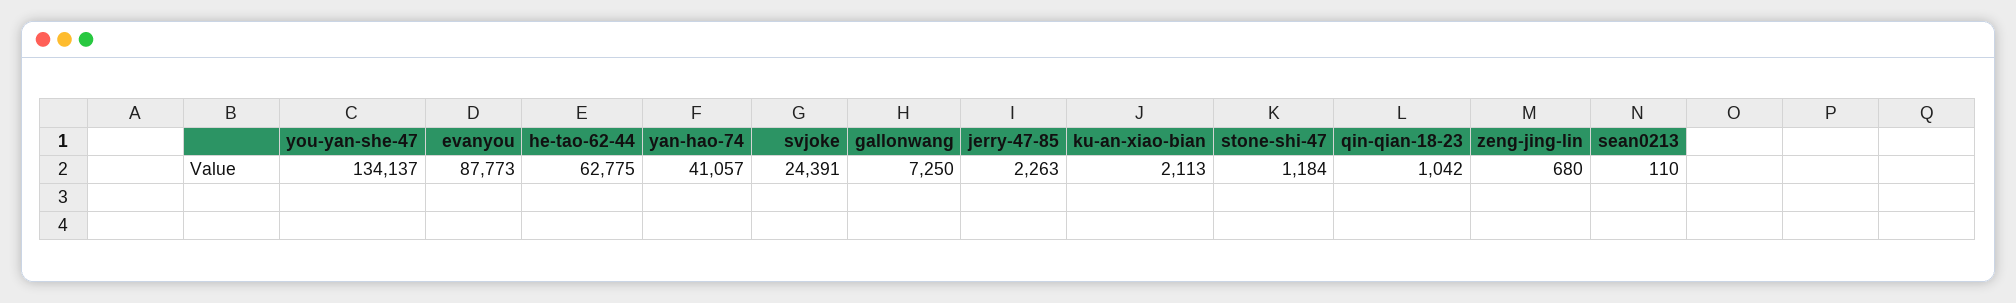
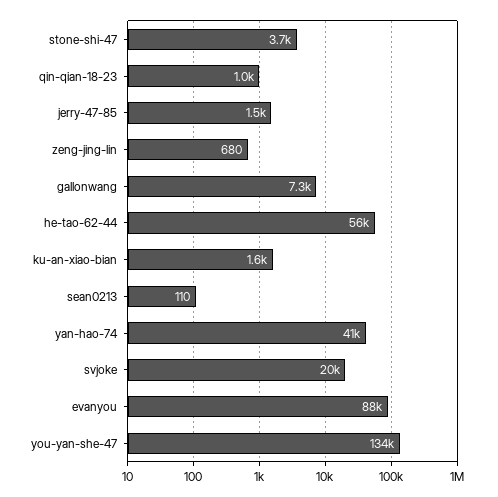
he-tao-62-44: 62775 -> 56000
svjoke: 24391 -> 20000
jerry-47-85: 2263 -> 1500
ku-an-xiao-bian: 2113 -> 1600
stone-shi-47: 1184 -> 3700

